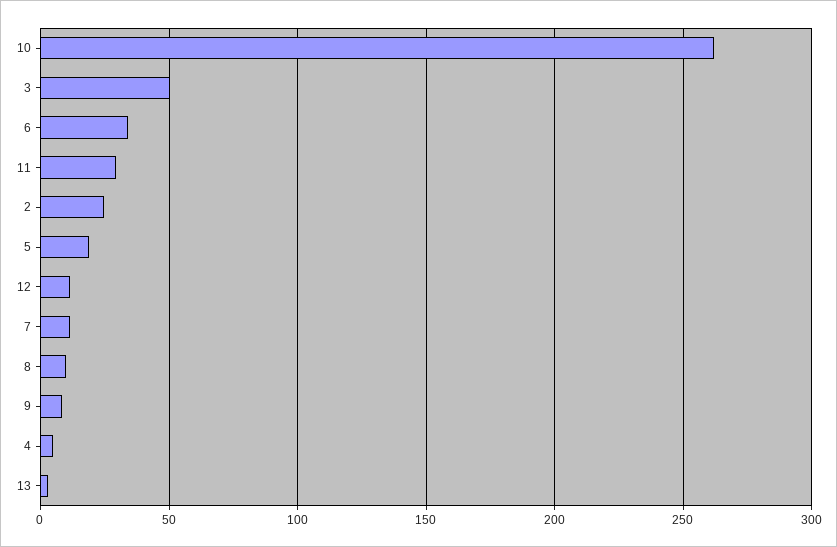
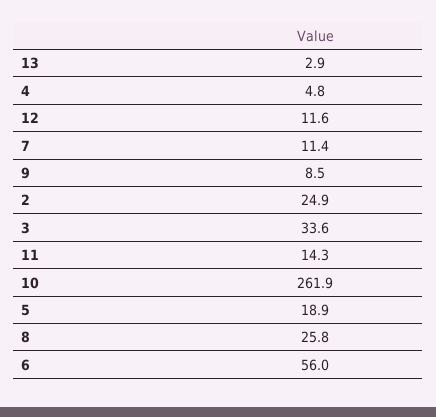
3: 50 -> 33.6
6: 35 -> 56
11: 30 -> 14.3
8: 10 -> 25.8

